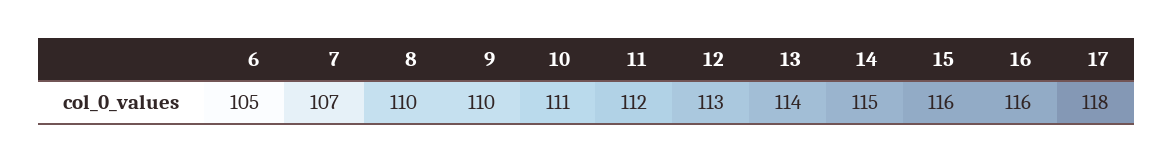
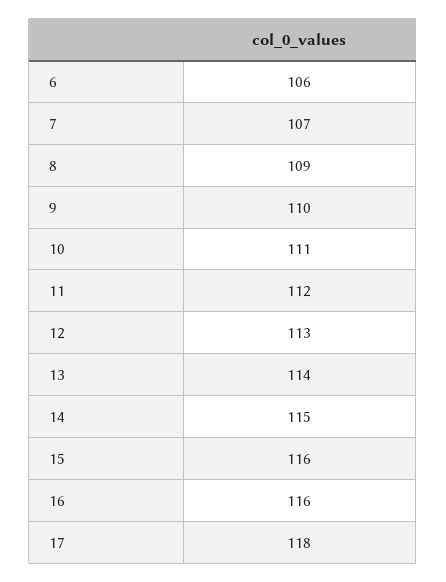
6: 105 -> 106
8: 110 -> 109

